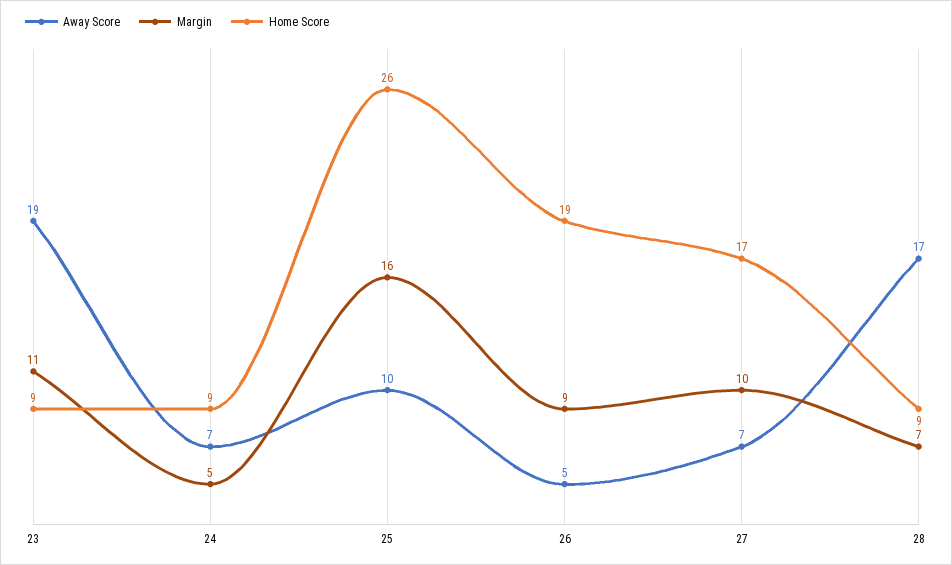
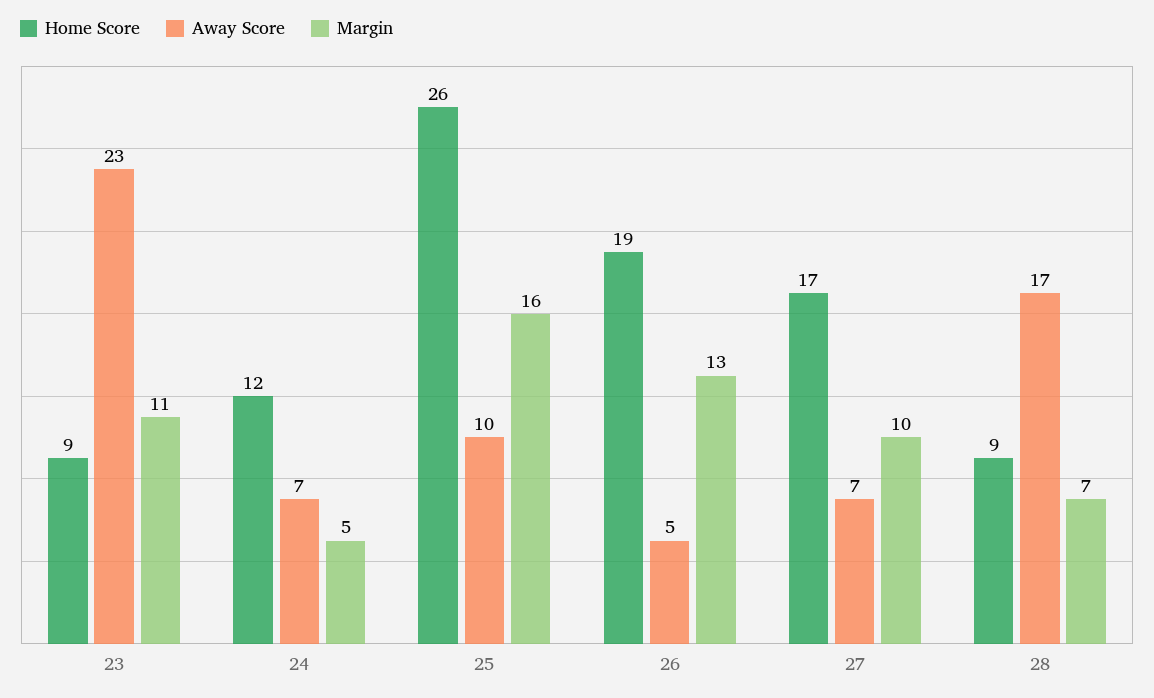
Away Score, 23: 19 -> 23
Home Score, 24: 9 -> 12
Margin, 26: 9 -> 13

